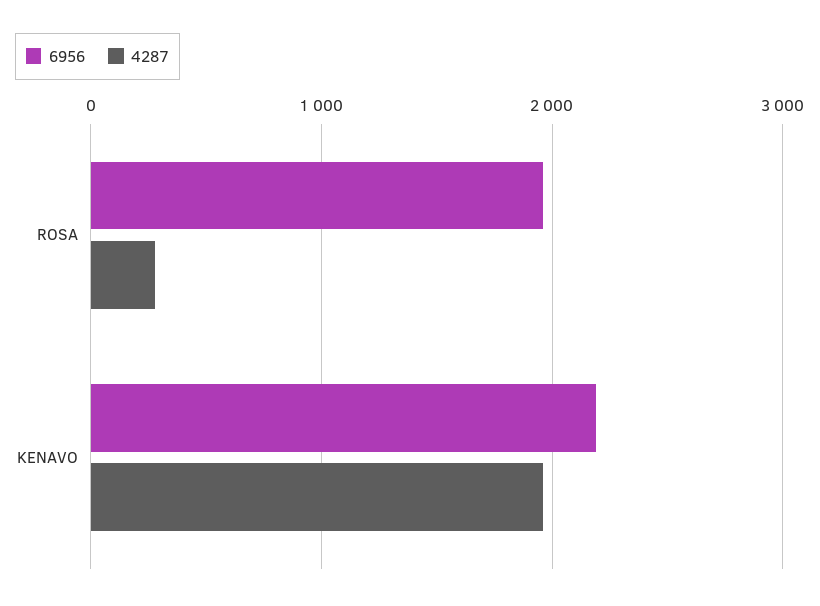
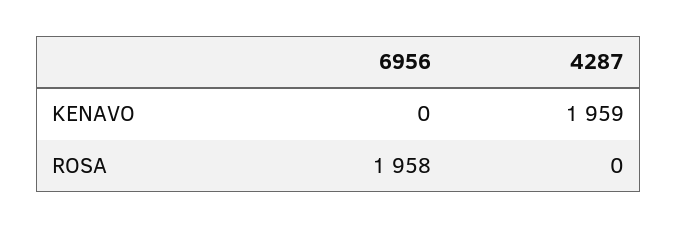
4287, ROSA: 300 -> 0
6956, KENAVO: 2200 -> 0

